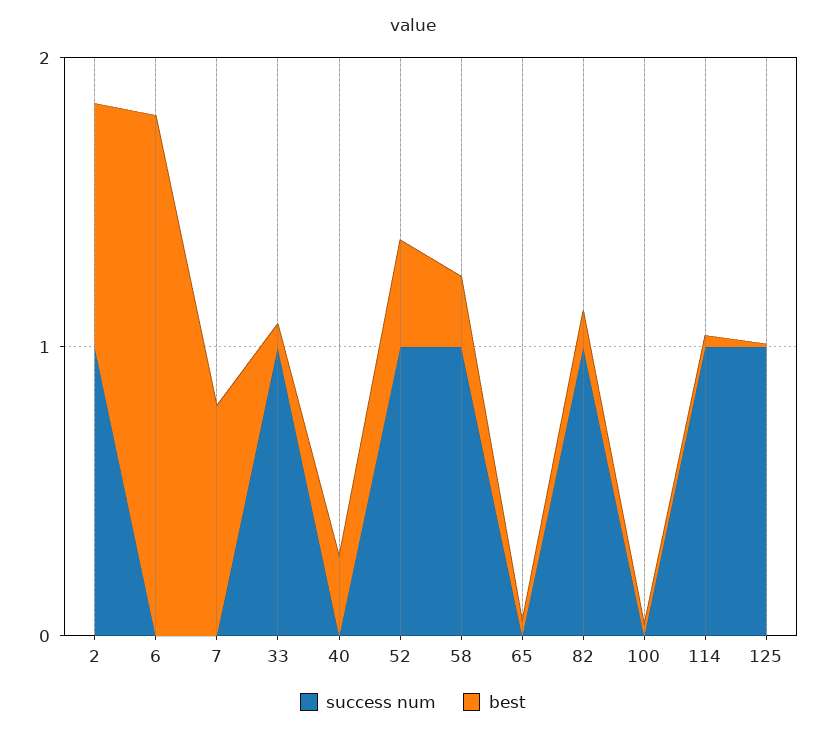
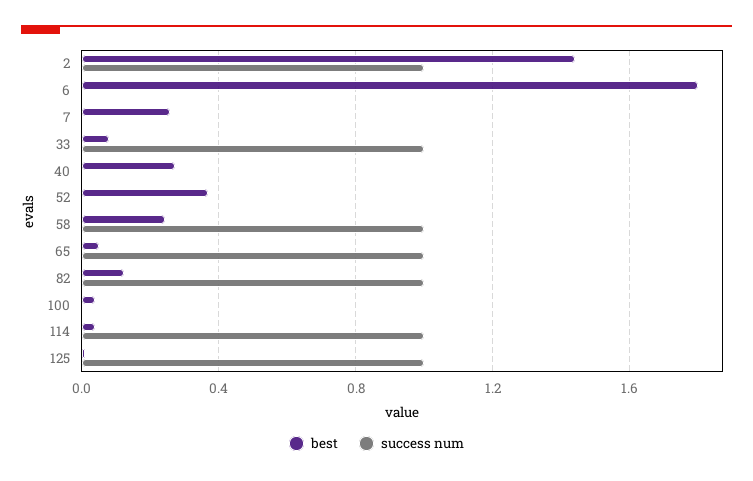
best, 2: 0.8 -> 1.45
best, 7: 0.8 -> 0.25
success num, 52: 1 -> 0
success num, 65: 0 -> 1

